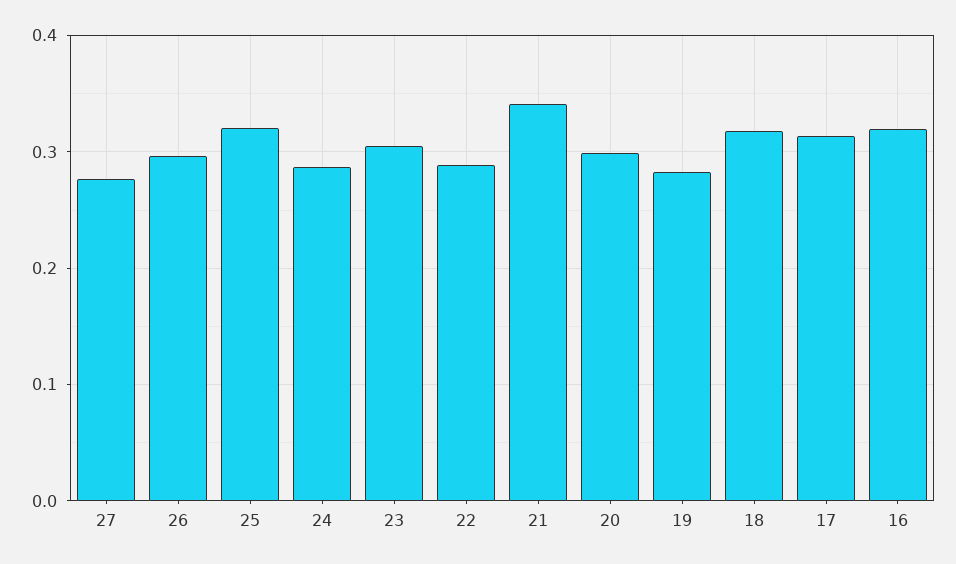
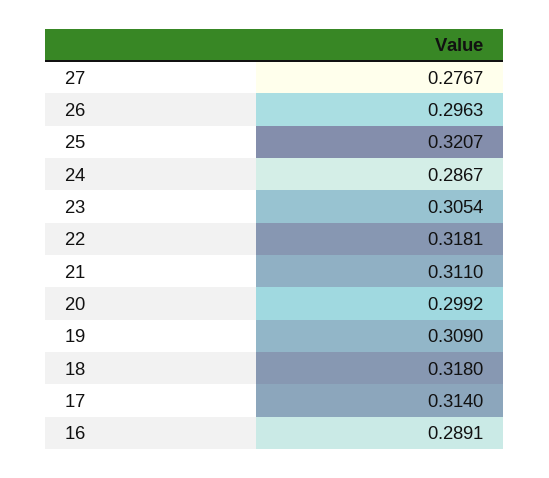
22: 0.29 -> 0.3181
21: 0.34 -> 0.311
19: 0.28 -> 0.309
16: 0.32 -> 0.2891

